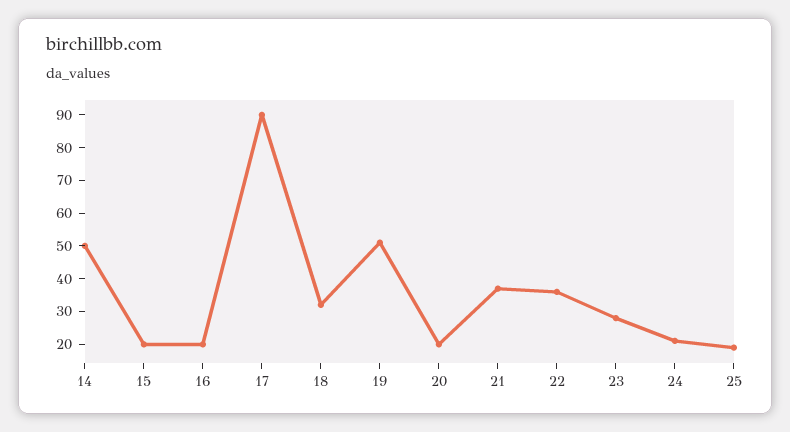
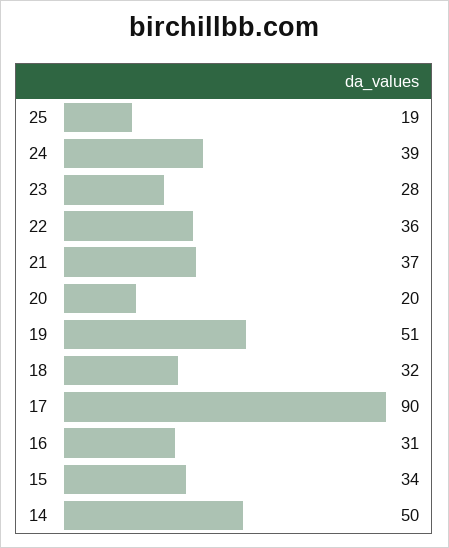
15: 20 -> 34
16: 20 -> 31
24: 20 -> 39

